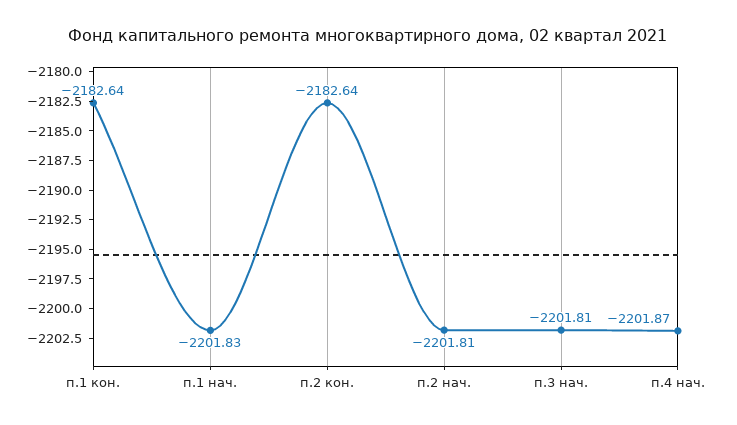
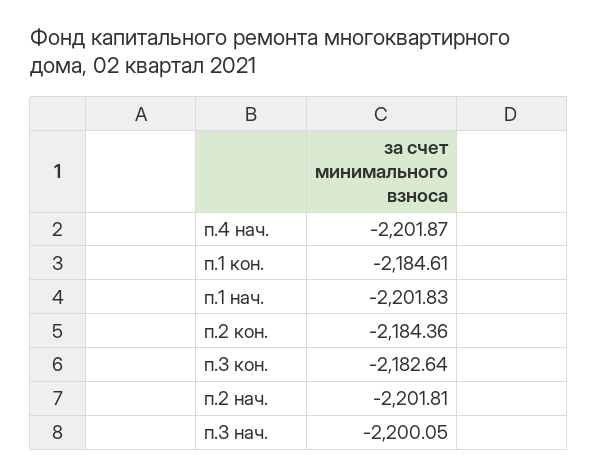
п.1 кон.: -2182.64 -> -2184.61
п.2 кон.: -2182.64 -> -2184.36
п.3 нач.: -2201.81 -> -2200.05
п.3 кон.: none -> -2182.64

